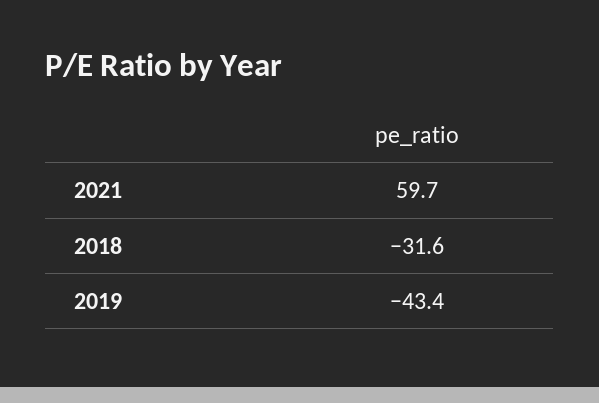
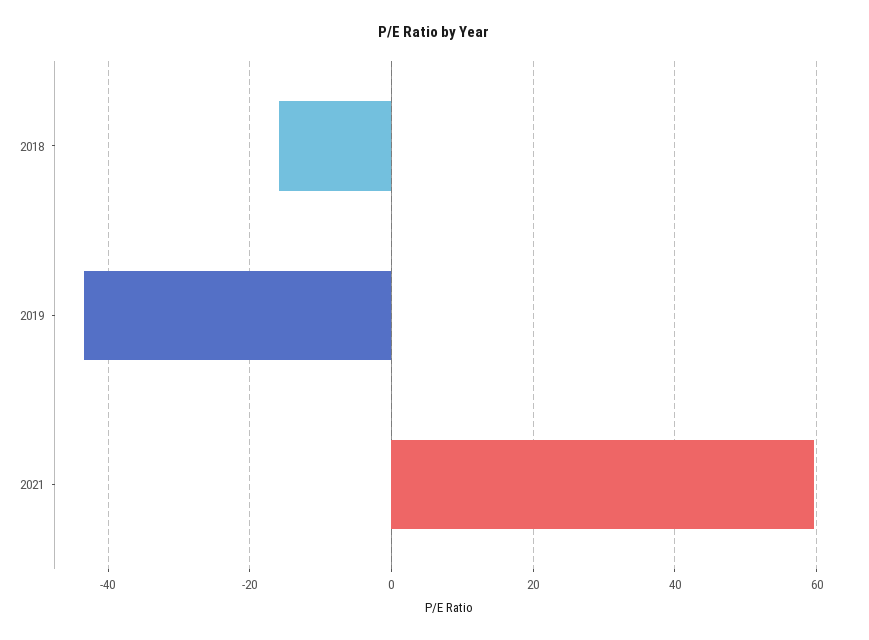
2018: -31.6 -> -16

